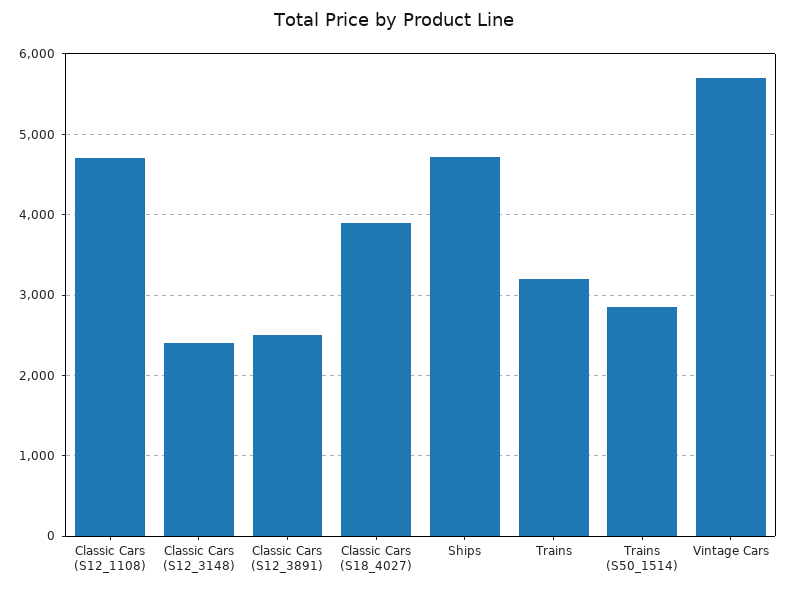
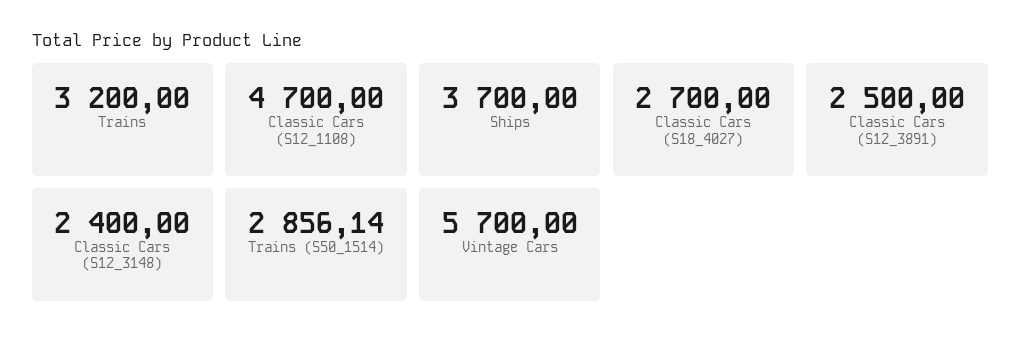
Classic Cars (S18_4027): 3900 -> 2700
Ships: 4700 -> 3700

